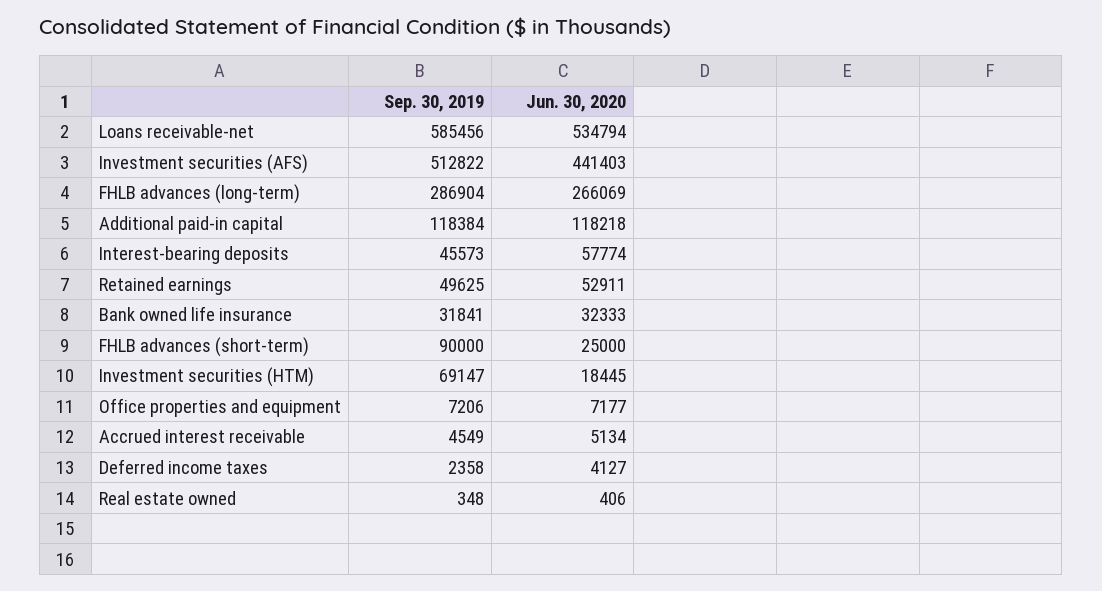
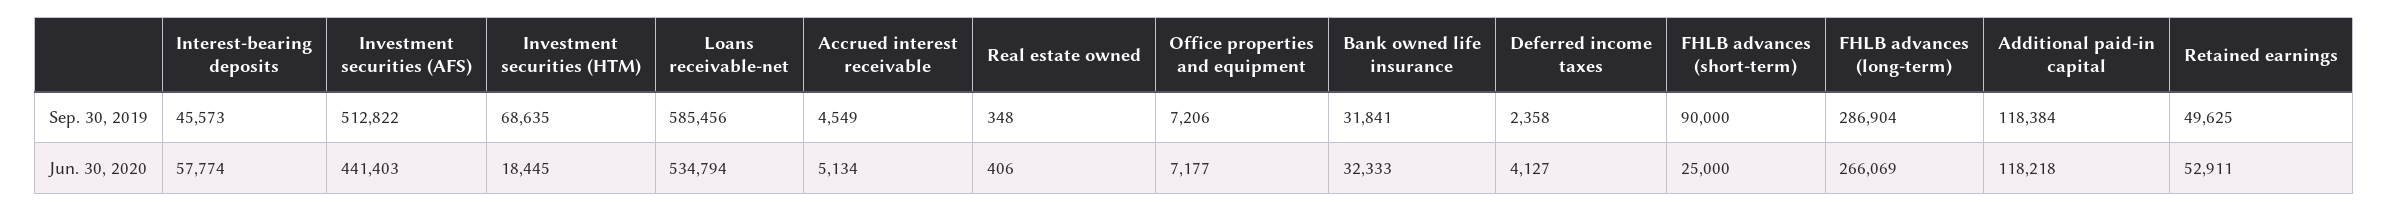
Sep. 30, 2019, Investment securities (HTM): 69147 -> 68635

